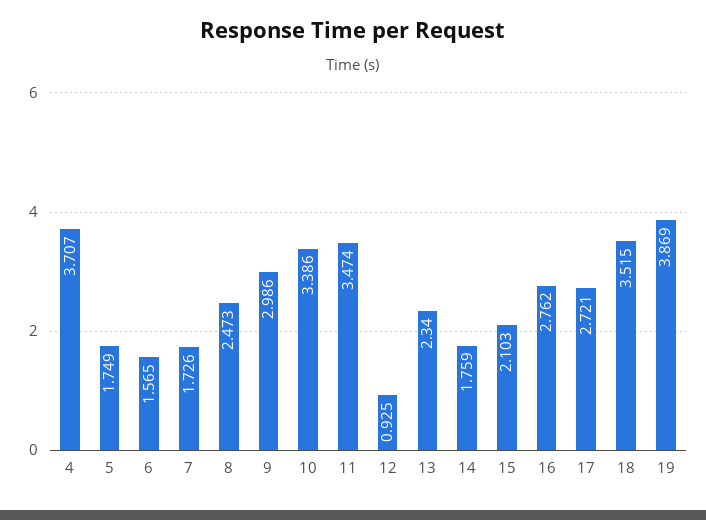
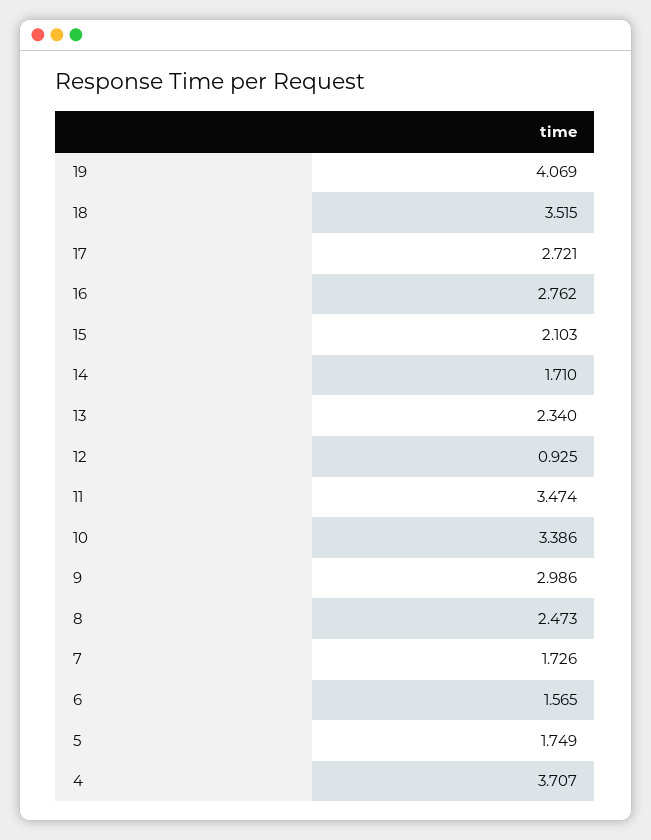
14: 1.759 -> 1.71
19: 3.869 -> 4.069

